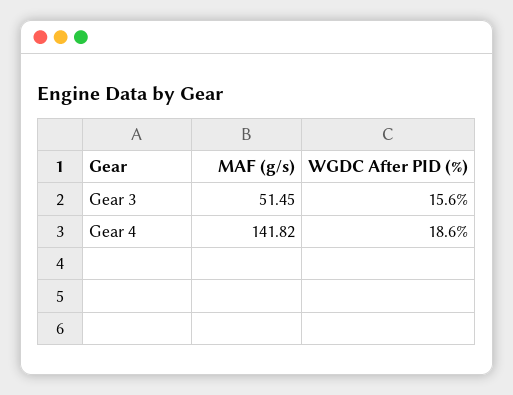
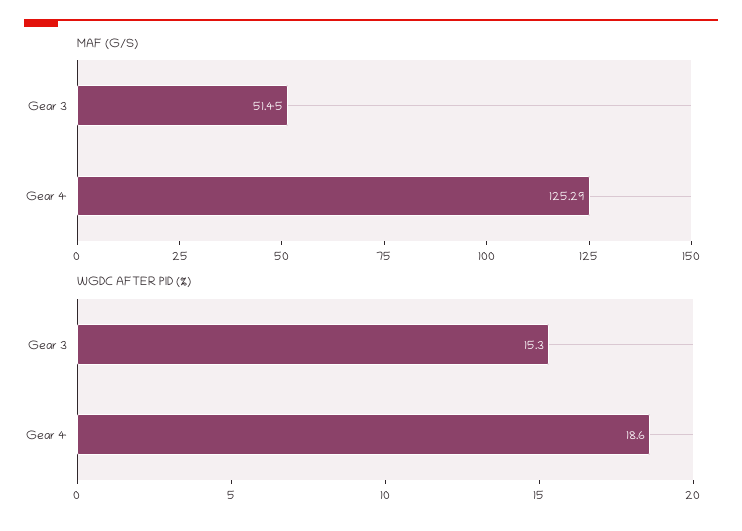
WGDC After PID (%), Gear 3: 15.6 -> 15.3
MAF (g/s), Gear 4: 141.82 -> 125.29

